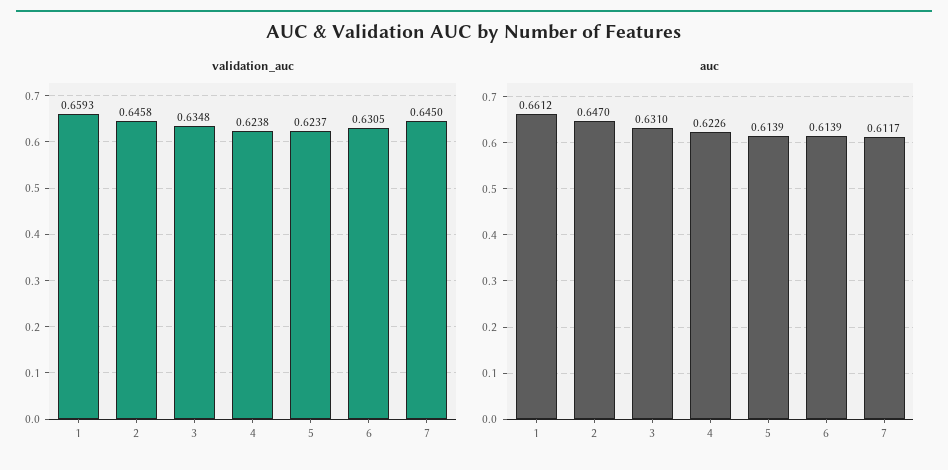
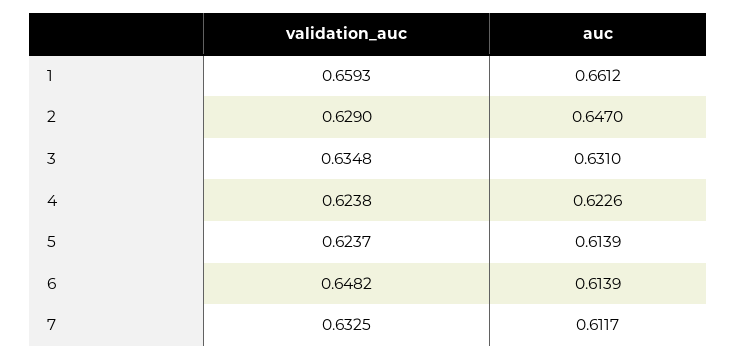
validation_auc, 2: 0.6458 -> 0.629
validation_auc, 6: 0.6305 -> 0.6482
validation_auc, 7: 0.645 -> 0.6325

